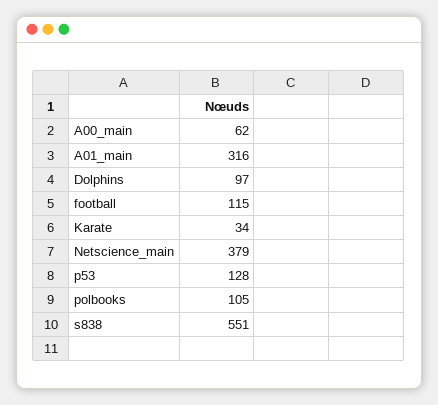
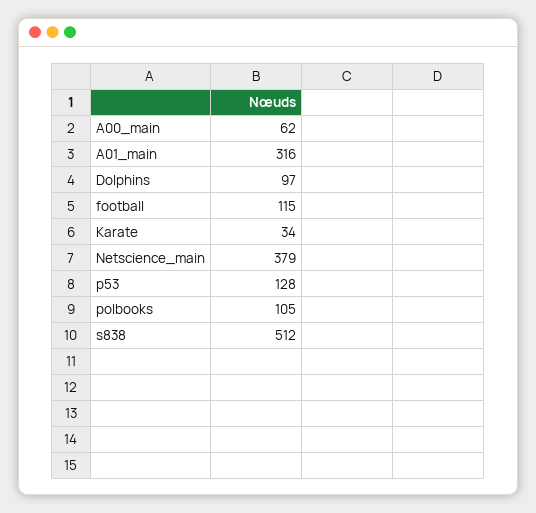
s838: 551 -> 512

